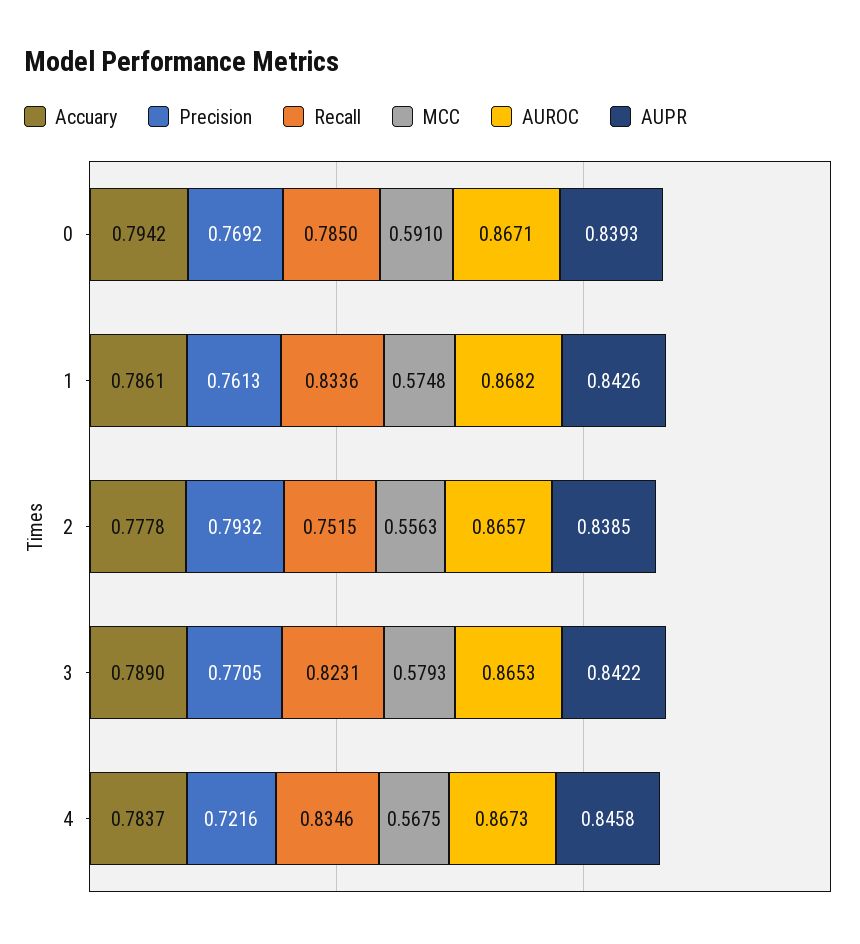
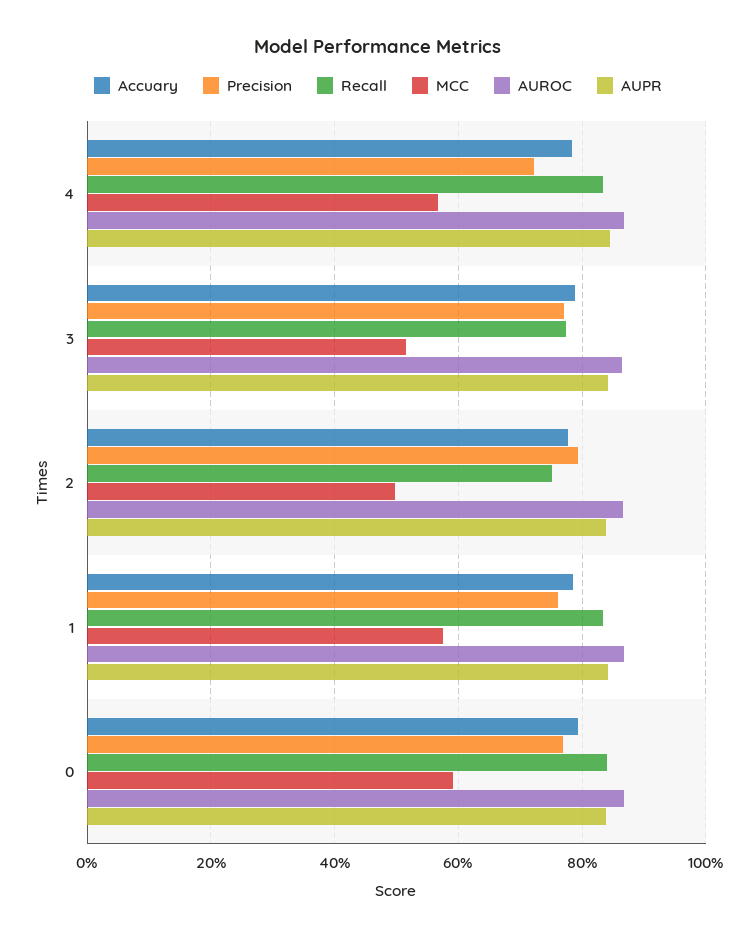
Recall, 0: 0.785 -> 0.84
MCC, 2: 0.5563 -> 0.5
Recall, 3: 0.8231 -> 0.78
MCC, 3: 0.5793 -> 0.52

